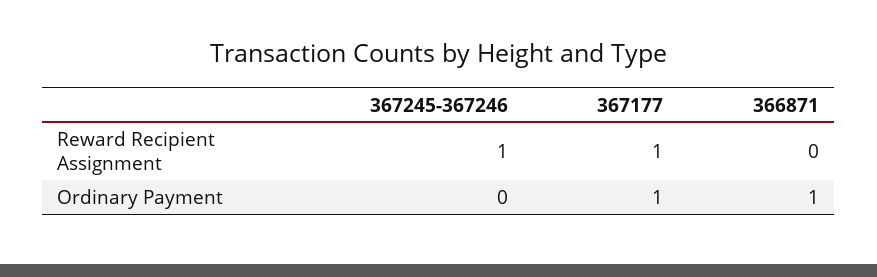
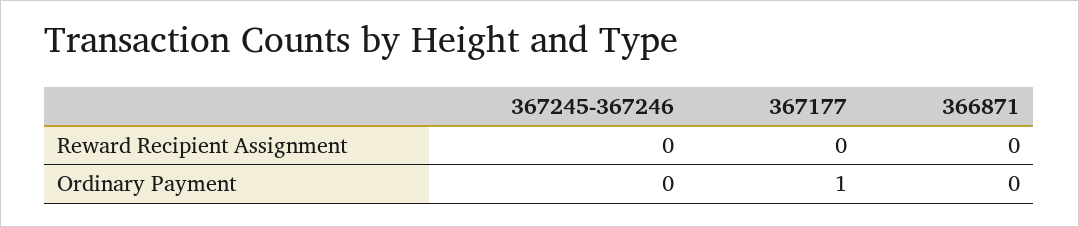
367245-367246, Reward Recipient Assignment: 1 -> 0
367177, Reward Recipient Assignment: 1 -> 0
366871, Ordinary Payment: 1 -> 0

